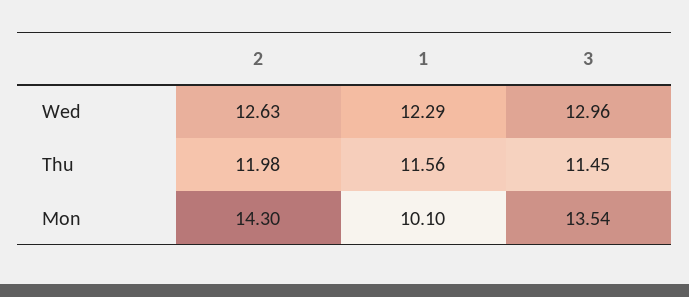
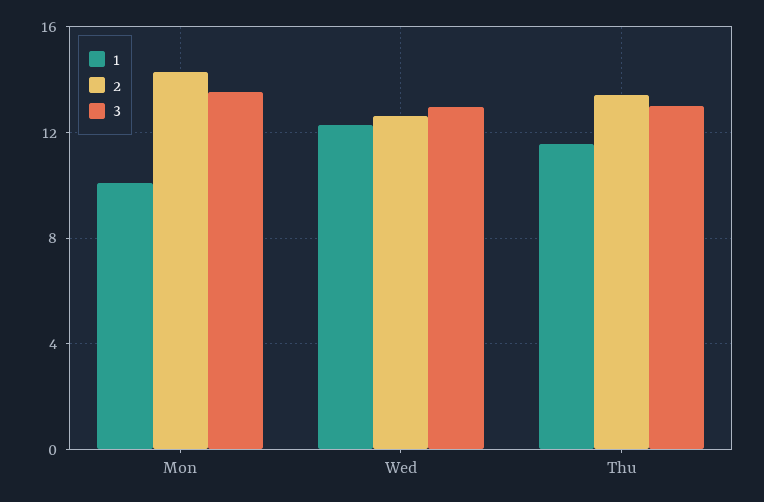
2, Thu: 11.98 -> 13.5
3, Thu: 11.45 -> 13

